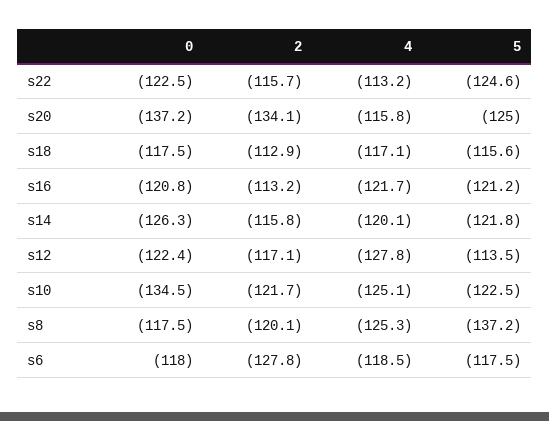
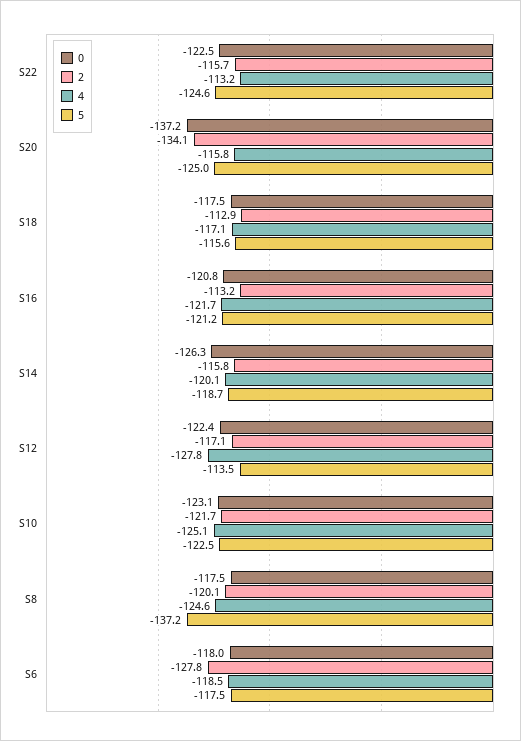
5, s14: -121.8 -> -118.7
0, s10: -134.5 -> -123.1
4, s8: -125.3 -> -124.6

